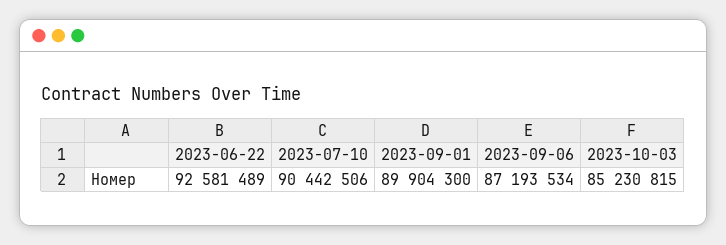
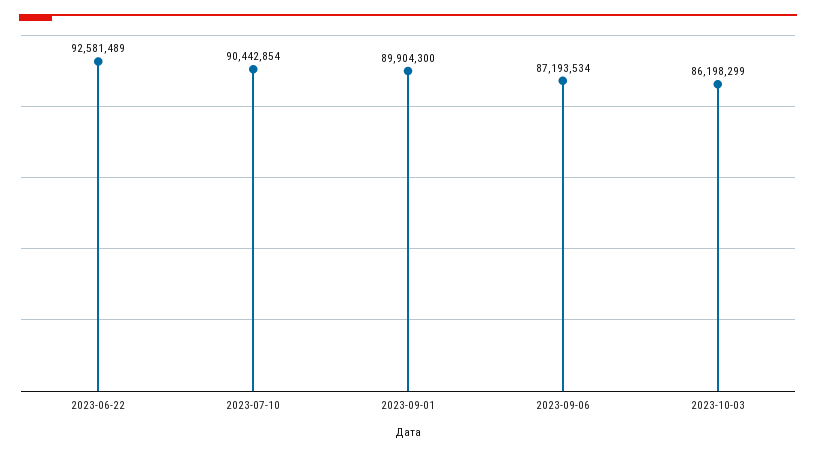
2023-07-10: 90442506 -> 90442854
2023-10-03: 85230815 -> 86198299

